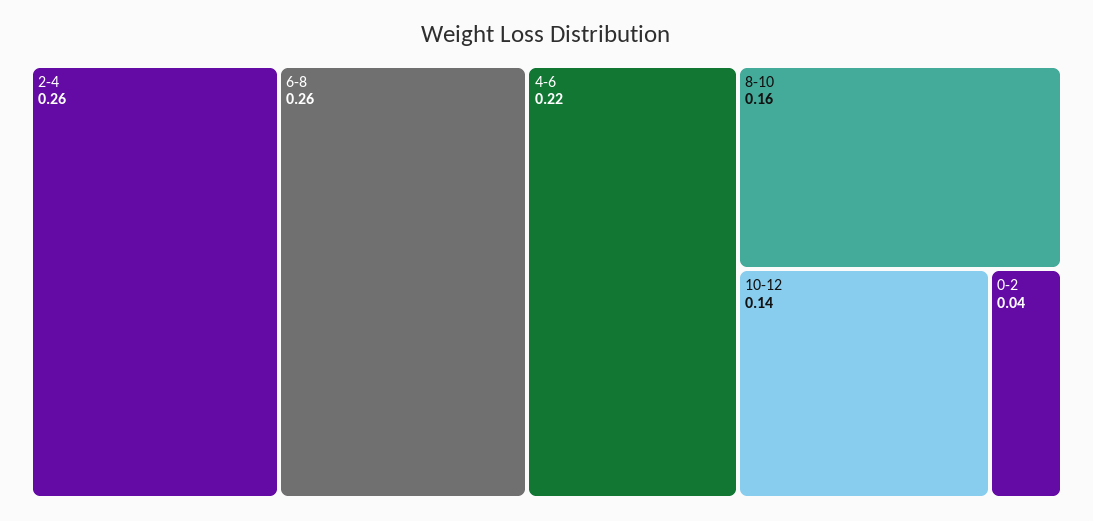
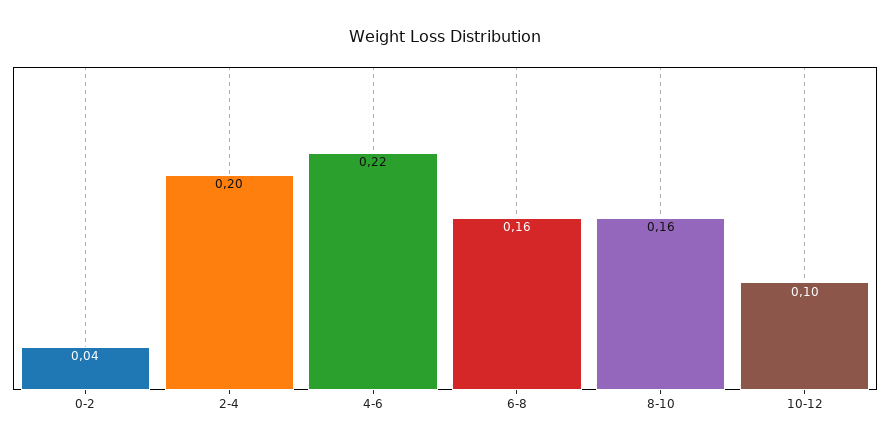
2-4: 0.26 -> 0.2
6-8: 0.26 -> 0.16
10-12: 0.14 -> 0.1

